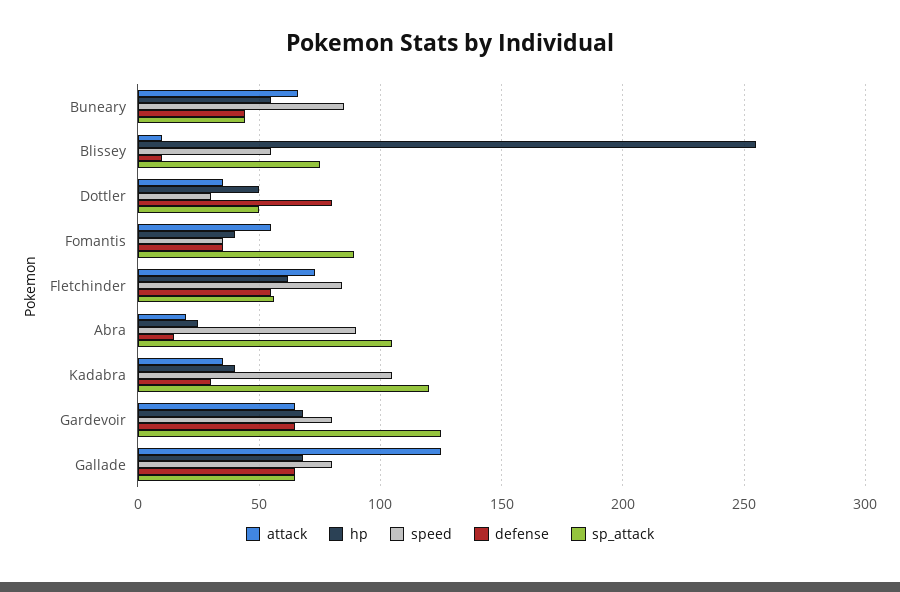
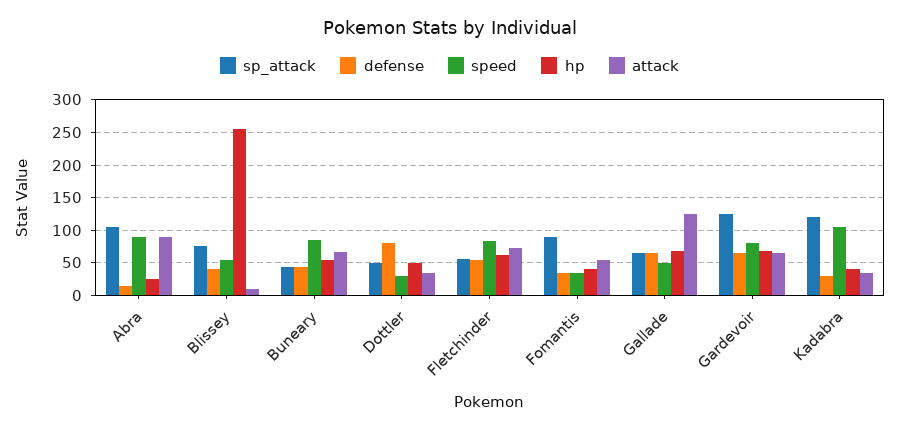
defense, Blissey: 10 -> 40
attack, Abra: 20 -> 90
speed, Gallade: 80 -> 50

